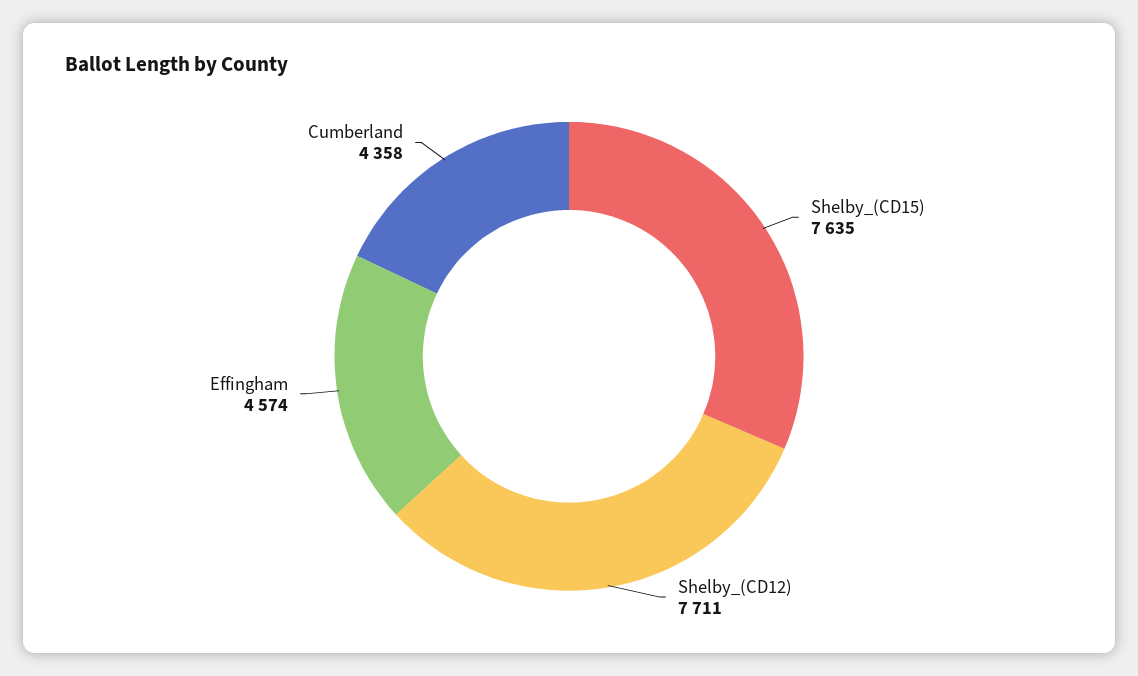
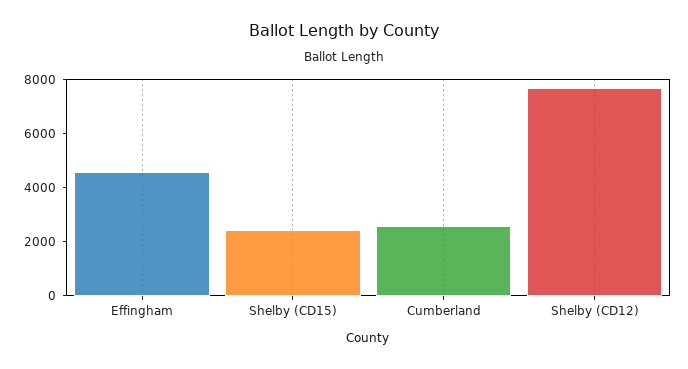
Shelby_(CD15): 7635 -> 2500
Cumberland: 4358 -> 2500

